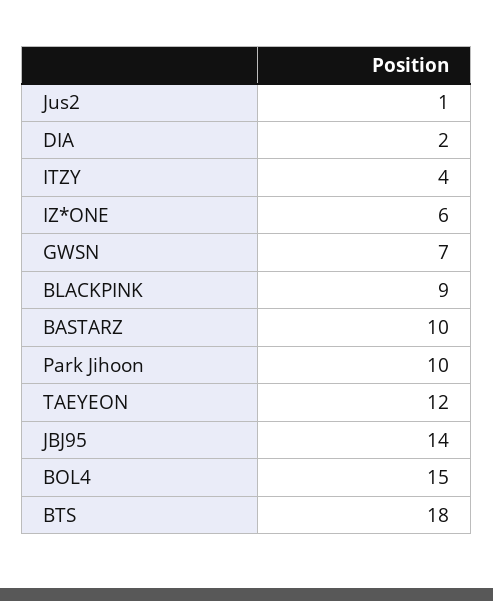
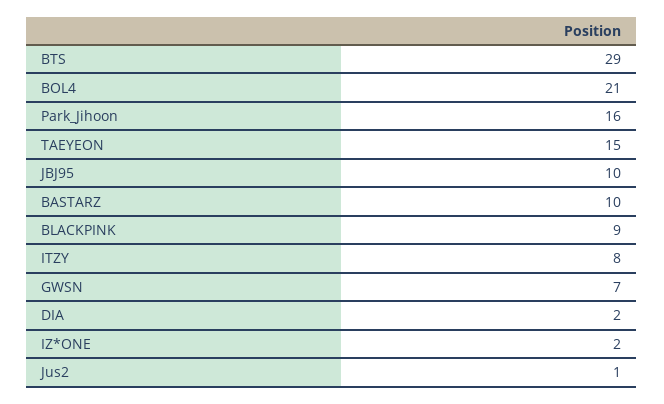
ITZY: 4 -> 8
IZ*ONE: 6 -> 2
Park Jihoon: 10 -> 16
TAEYEON: 12 -> 15
JBJ95: 14 -> 10
BOL4: 15 -> 21
BTS: 18 -> 29

